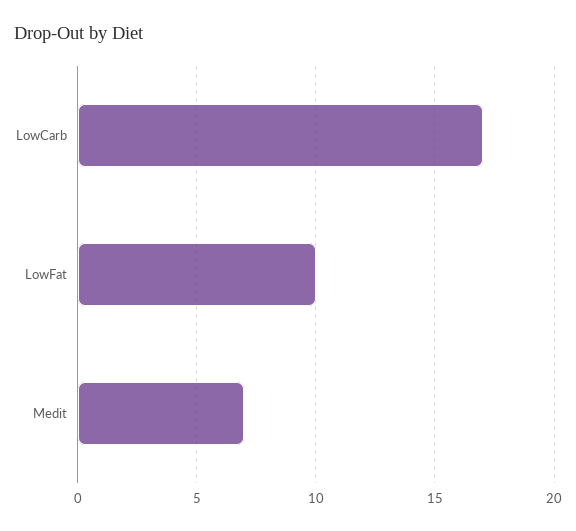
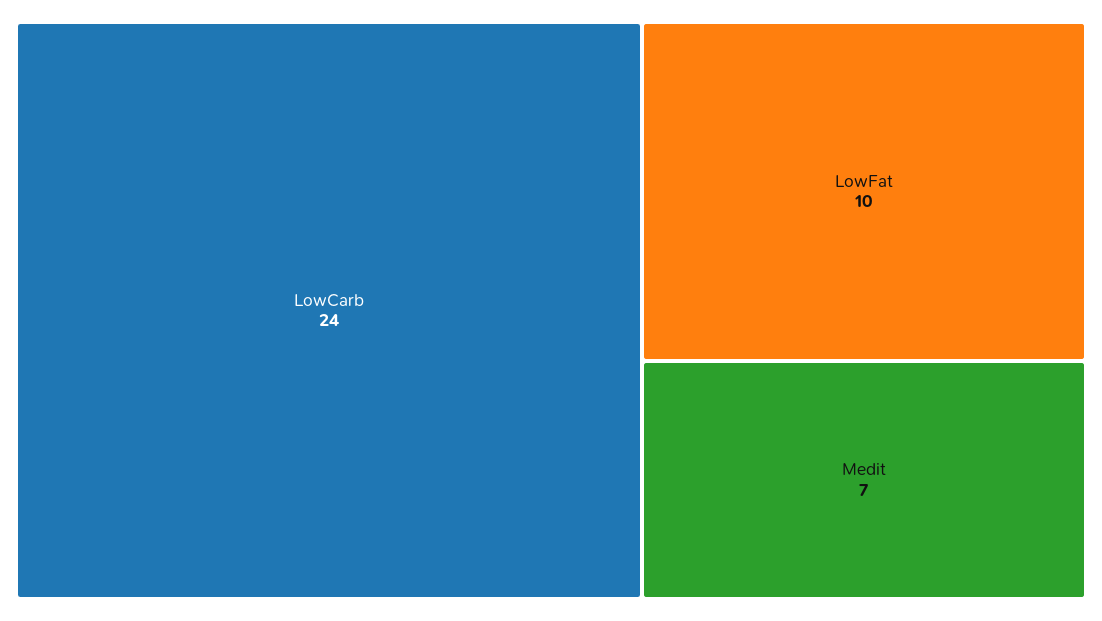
LowCarb: 17 -> 24

